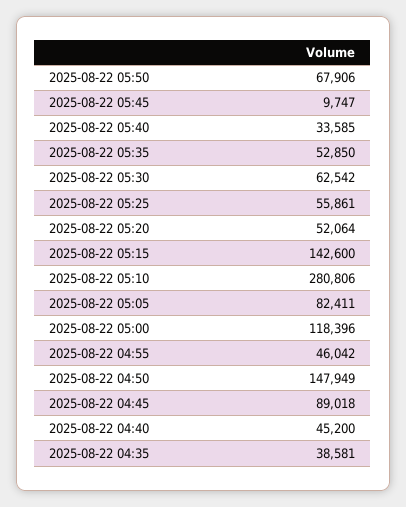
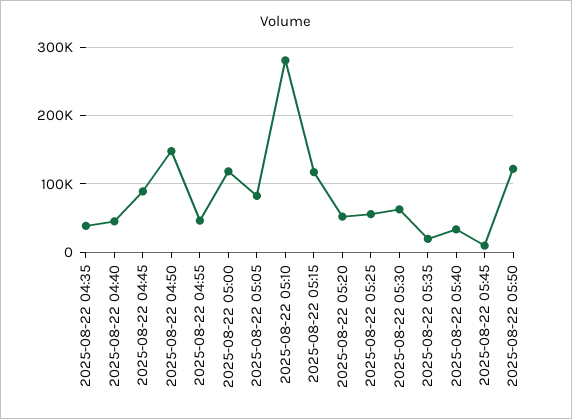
2025-08-22 05:50: 67906 -> 120000
2025-08-22 05:35: 52850 -> 20000
2025-08-22 05:15: 142600 -> 120000

